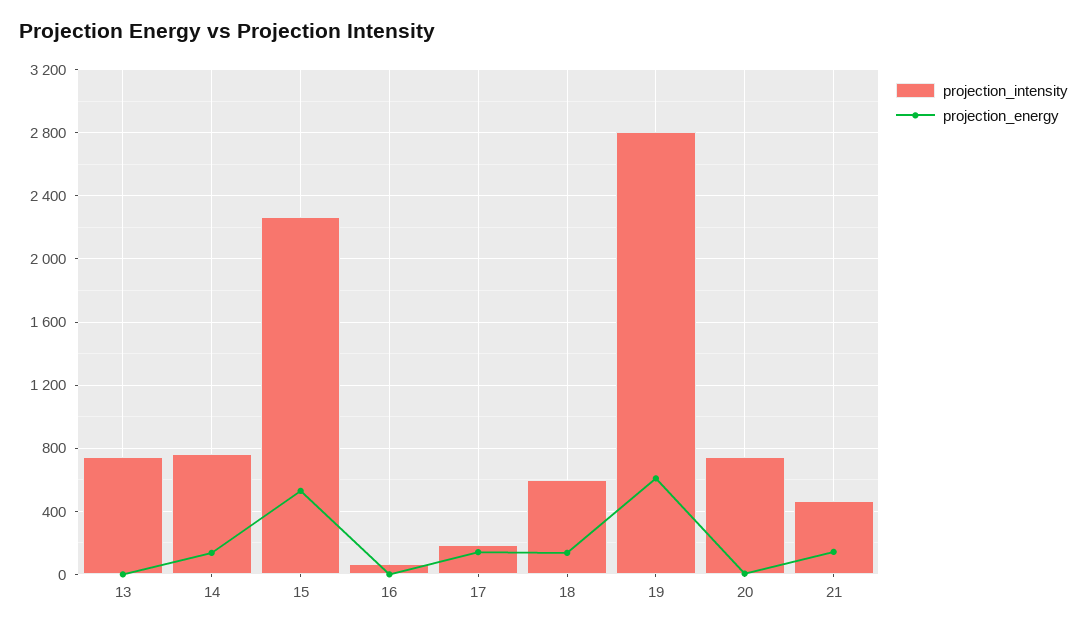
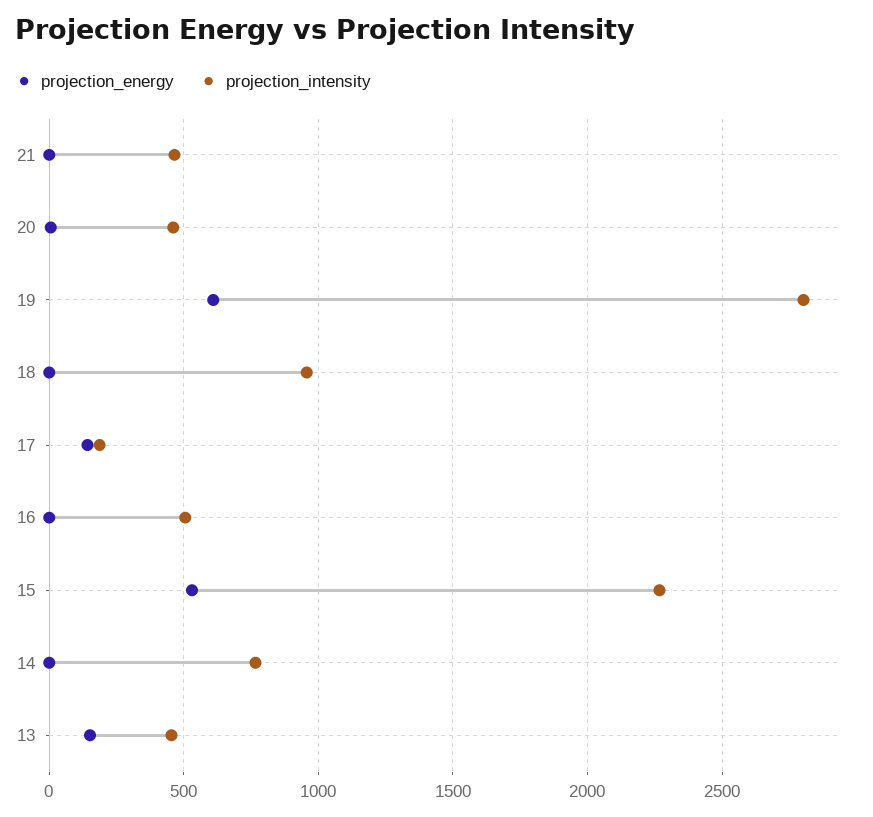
projection_intensity, 13: 750 -> 450
projection_energy, 13: 0 -> 150
projection_energy, 14: 150 -> 0
projection_intensity, 16: 50 -> 500
projection_intensity, 18: 600 -> 950
projection_energy, 18: 150 -> 0
projection_intensity, 20: 750 -> 450
projection_energy, 21: 150 -> 0

